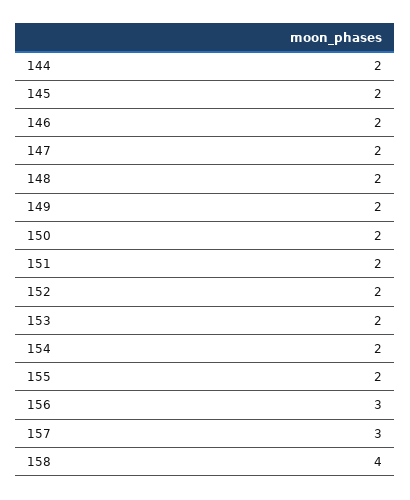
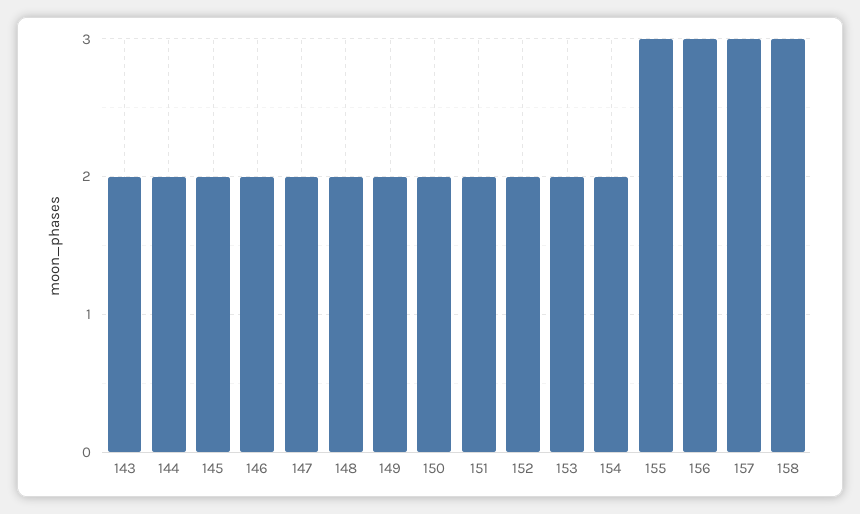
155: 2 -> 3
158: 4 -> 3
143: none -> 2

